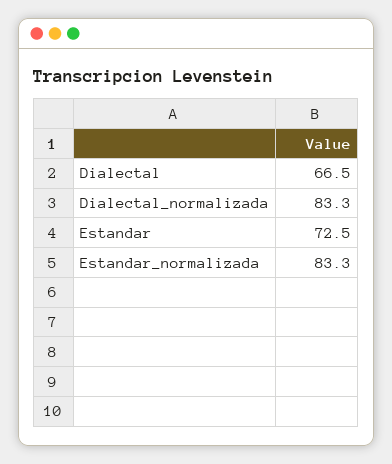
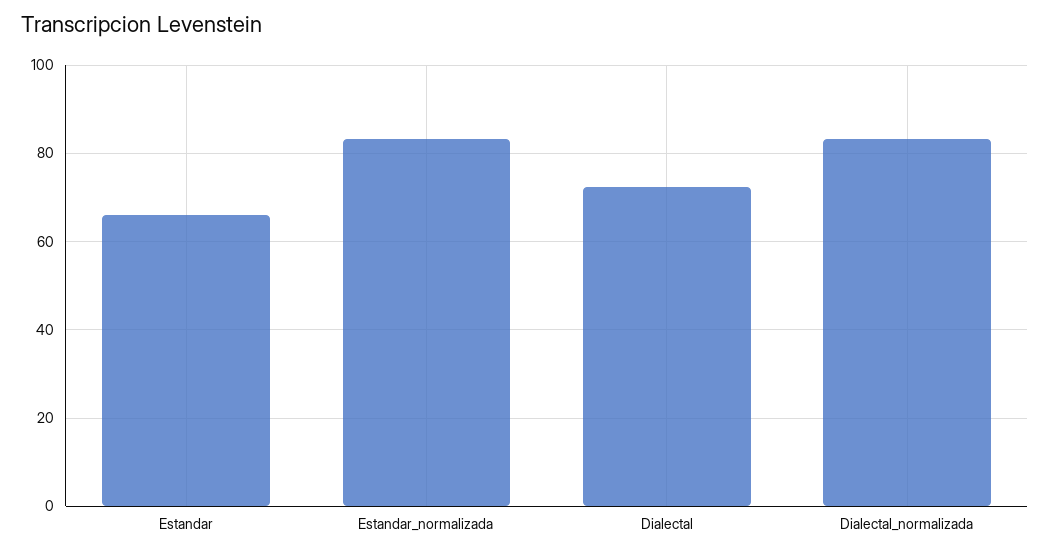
Dialectal: 66.5 -> 72
Estandar: 72.5 -> 66

